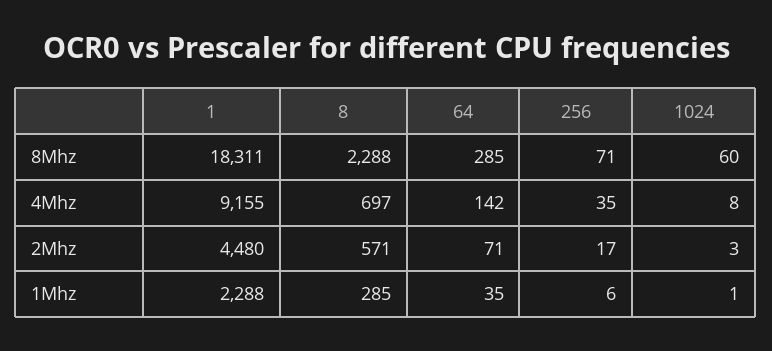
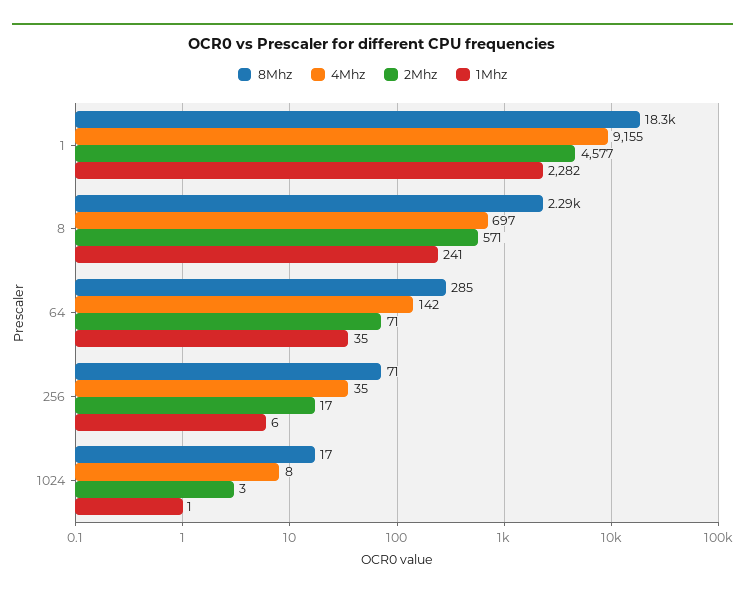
8Mhz, 1024: 60 -> 17
2Mhz, 1: 4480 -> 4577
1Mhz, 1: 2288 -> 2282
1Mhz, 8: 285 -> 241

